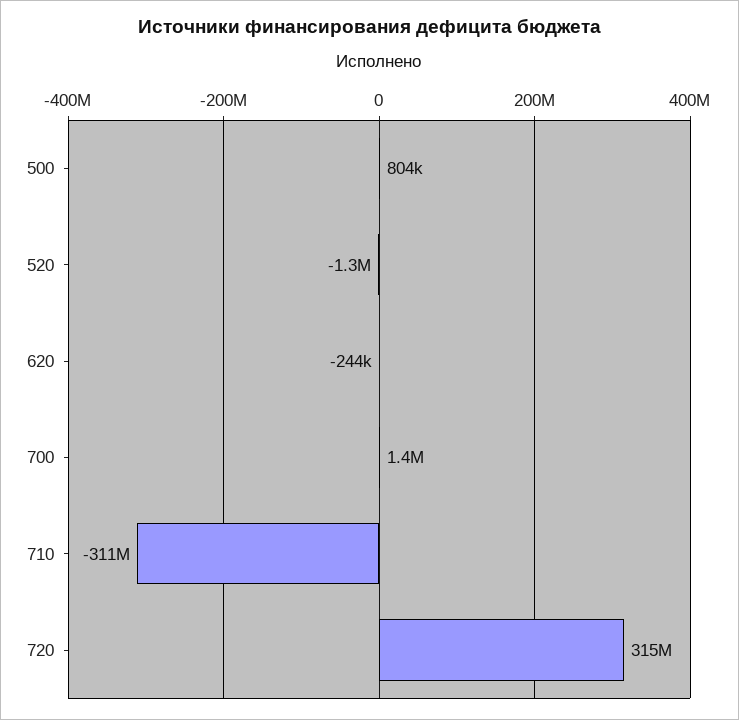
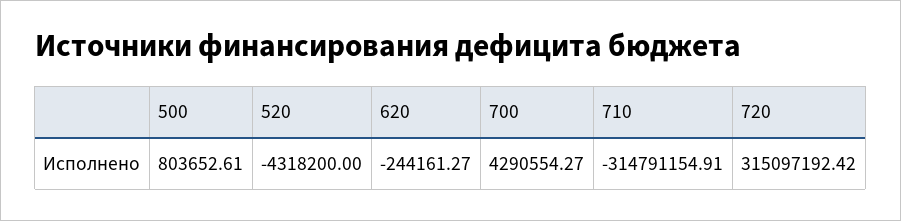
520: -1300000 -> -4318200
700: 1400000 -> 4290554.27
710: -311000000 -> -314791154.91

